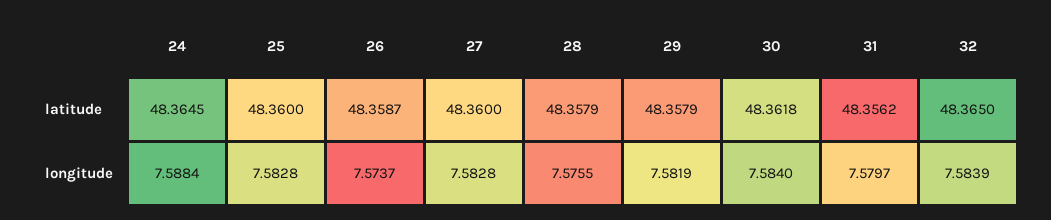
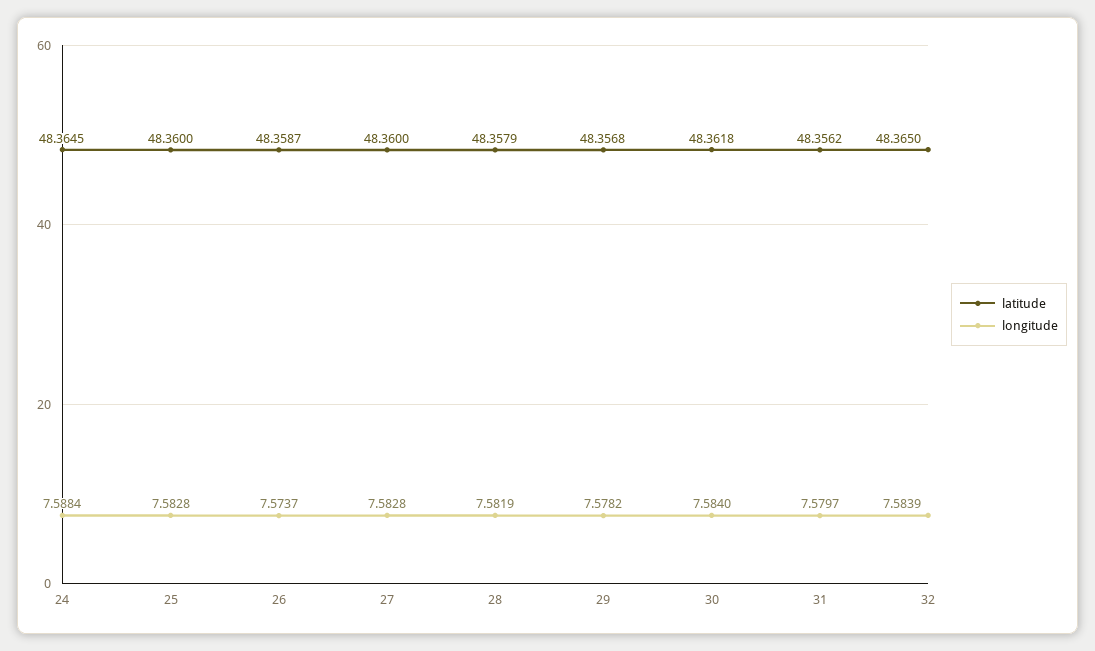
latitude, 29: 48.3579 -> 48.3568
longitude, 28: 7.5755 -> 7.5819
longitude, 29: 7.5819 -> 7.5782

